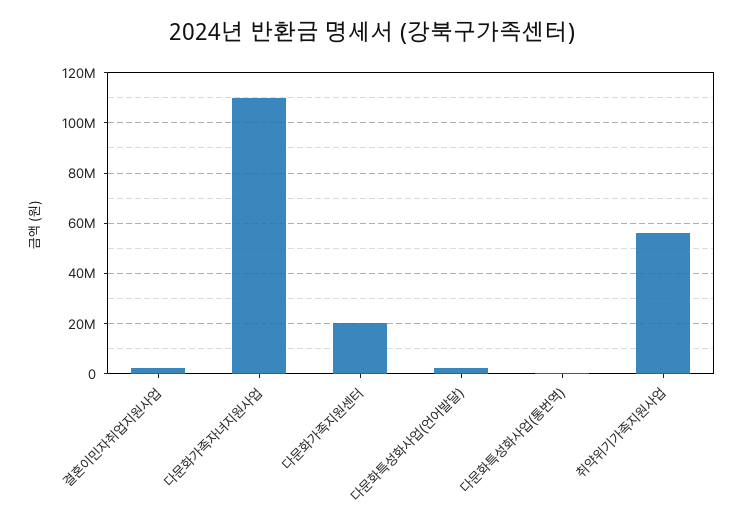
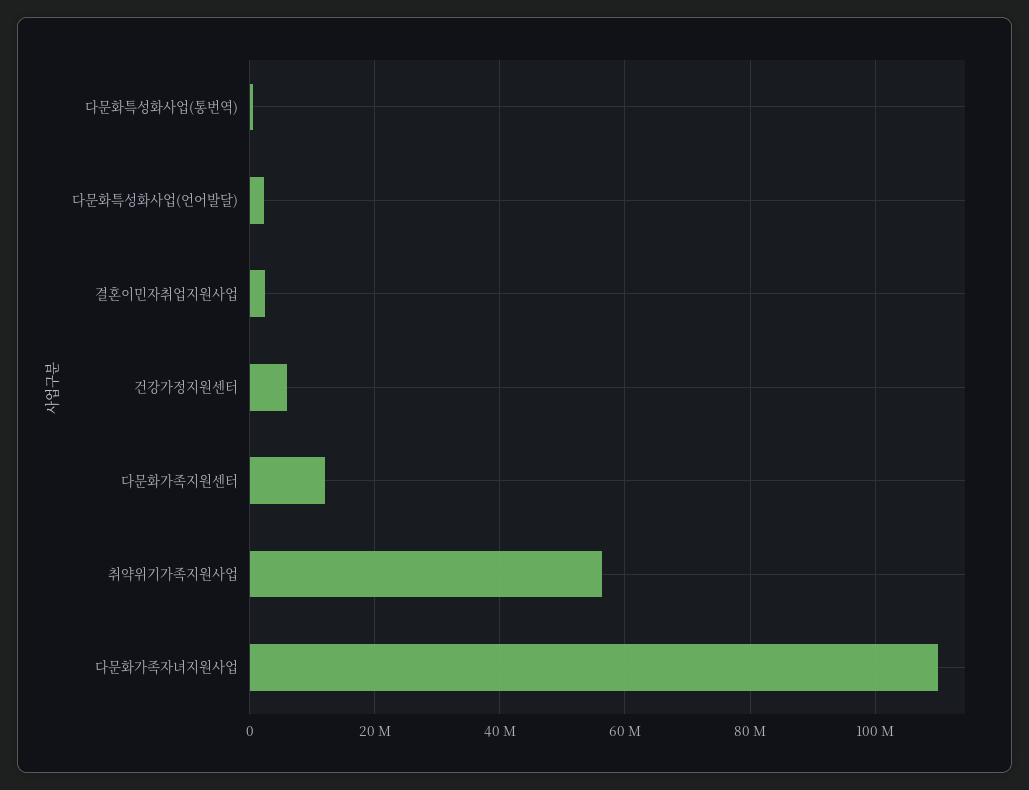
다문화가족지원센터: 20000000 -> 12000000
건강가정지원센터: none -> 6000000

